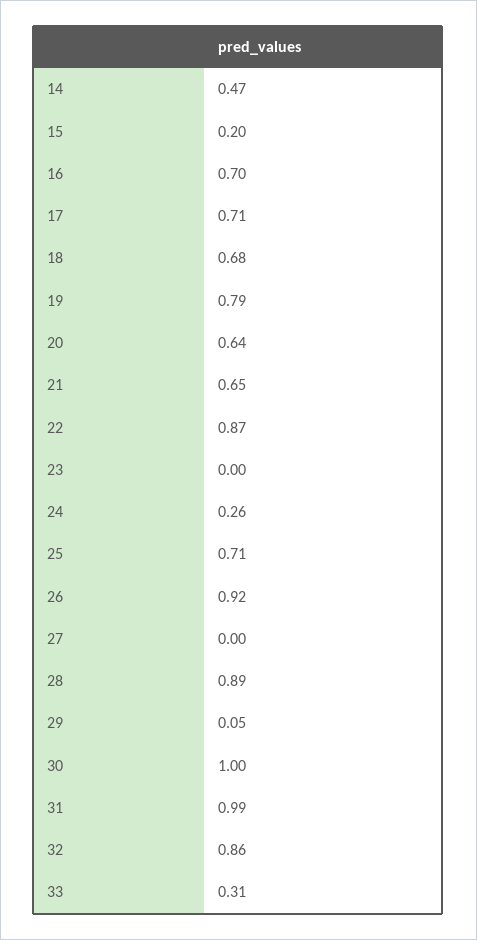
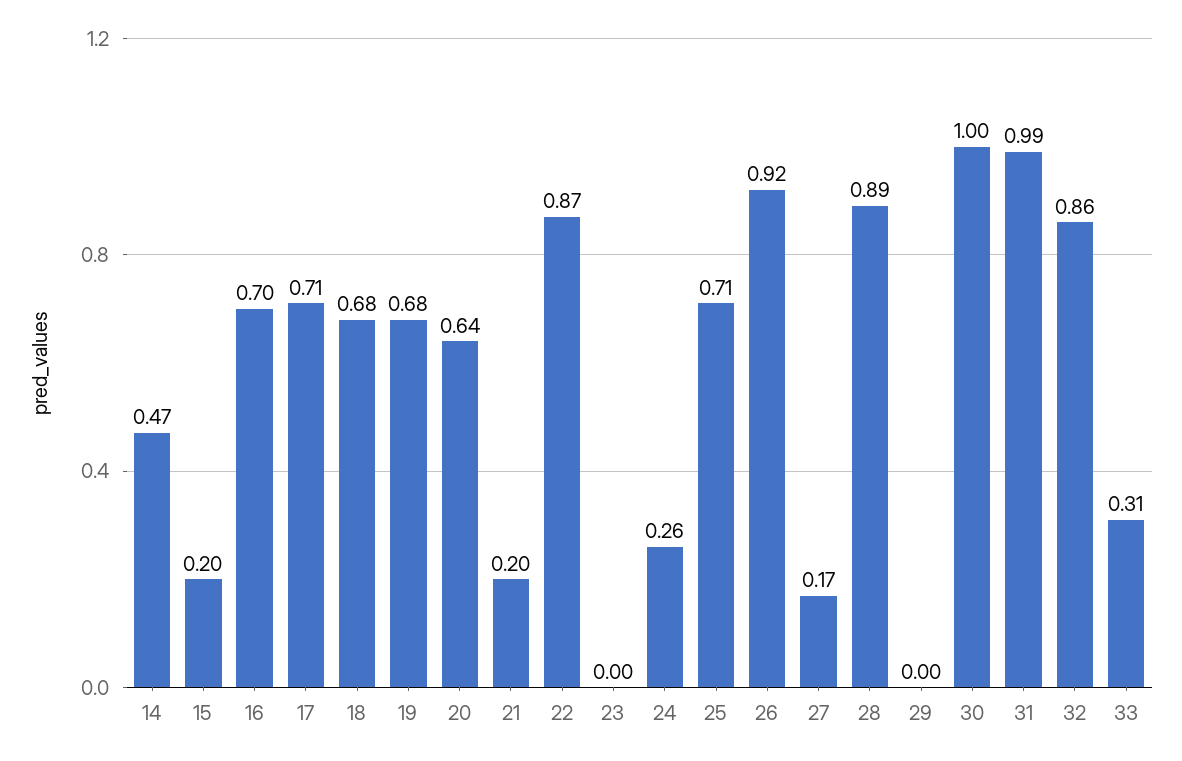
19: 0.79 -> 0.68
21: 0.65 -> 0.2
27: 0 -> 0.17
29: 0.05 -> 0

